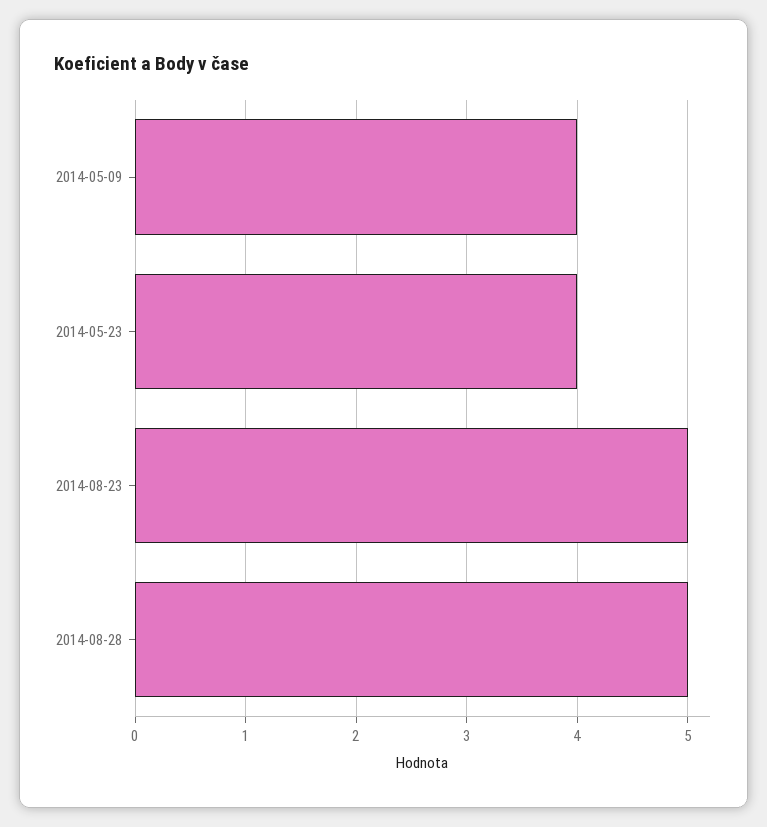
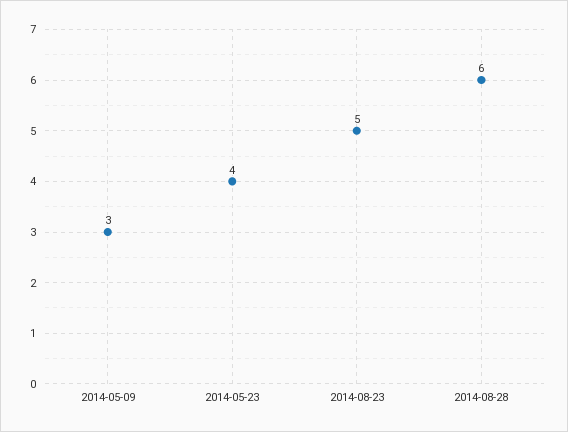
2014-05-09: 4 -> 3
2014-08-28: 5 -> 6

